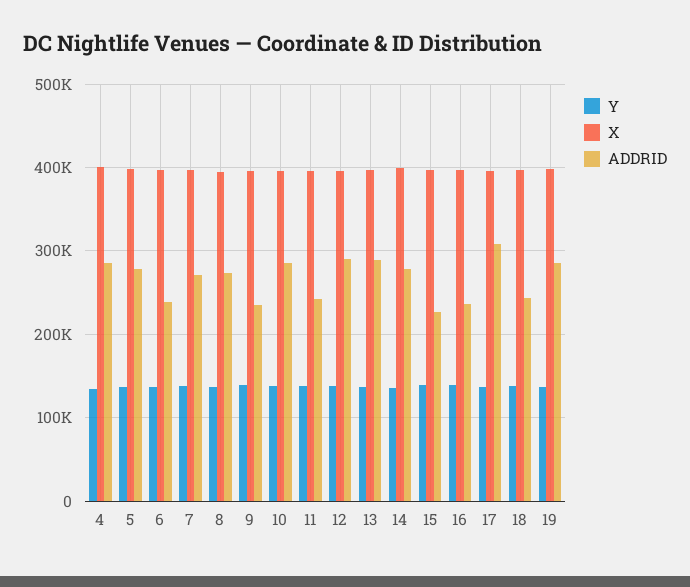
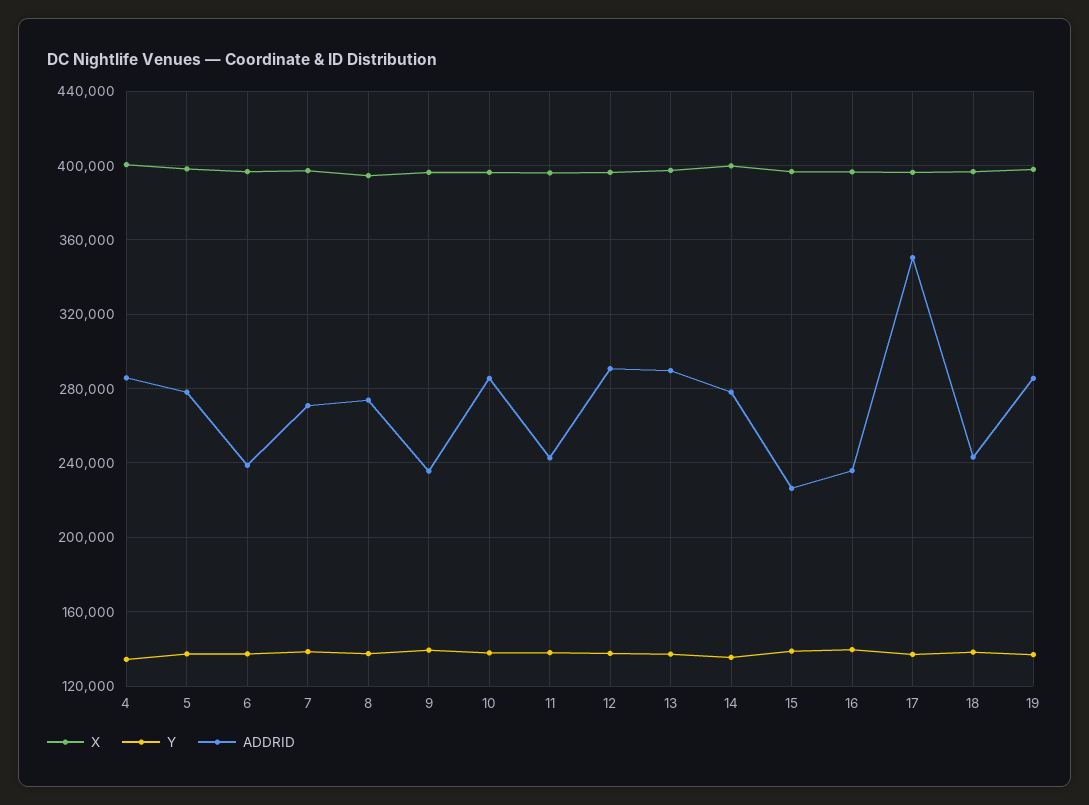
ADDRID, 17: 310000 -> 350000

